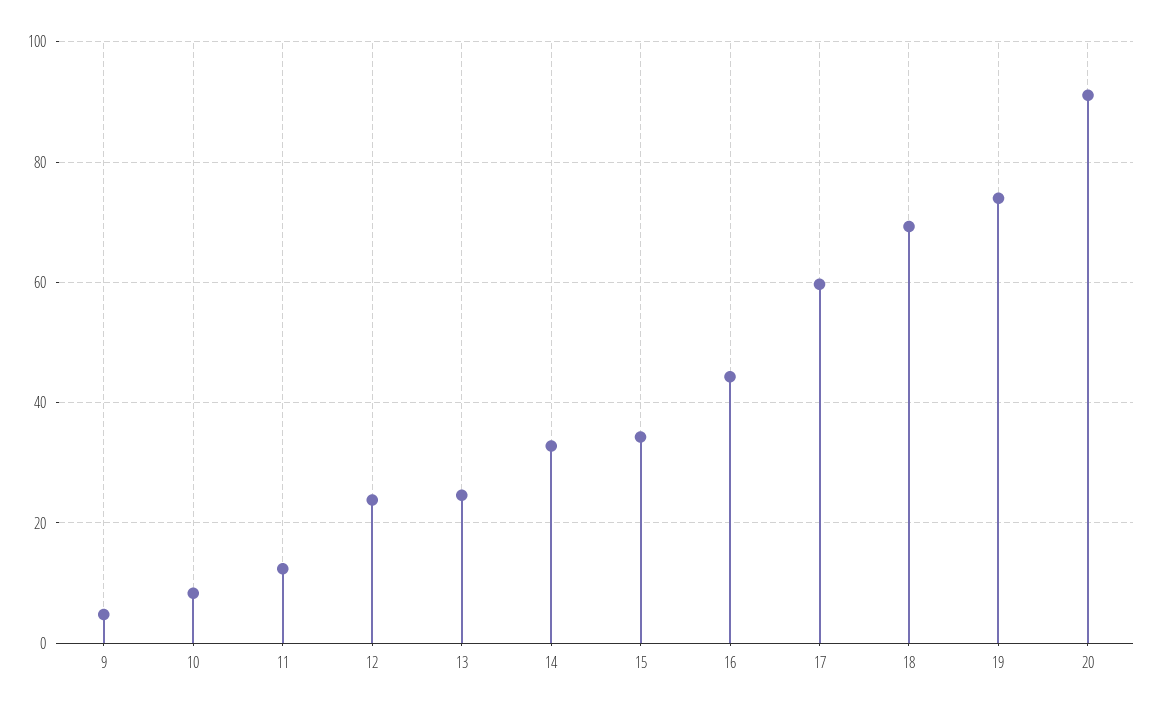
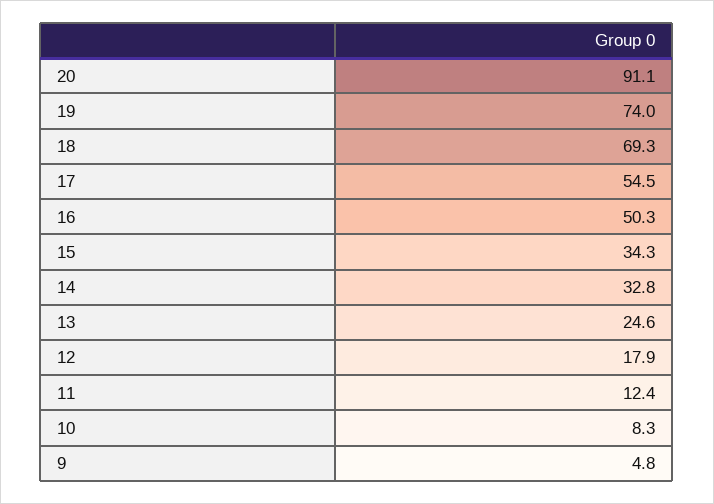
12: 24 -> 17.9
16: 44 -> 50.3
17: 60 -> 54.5

